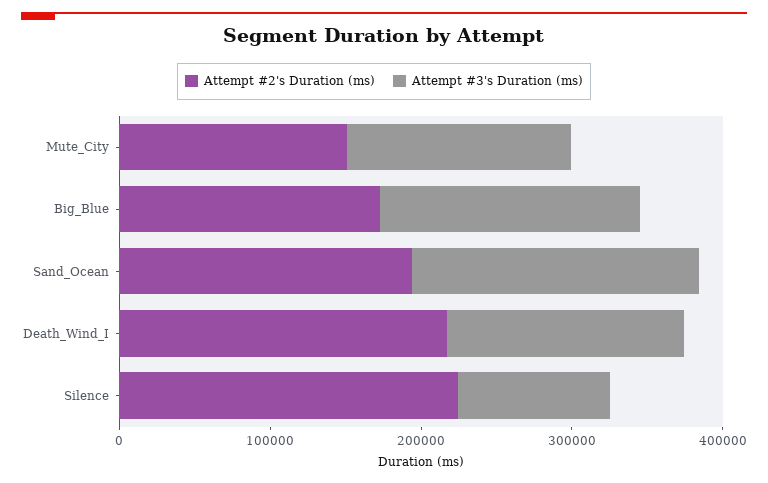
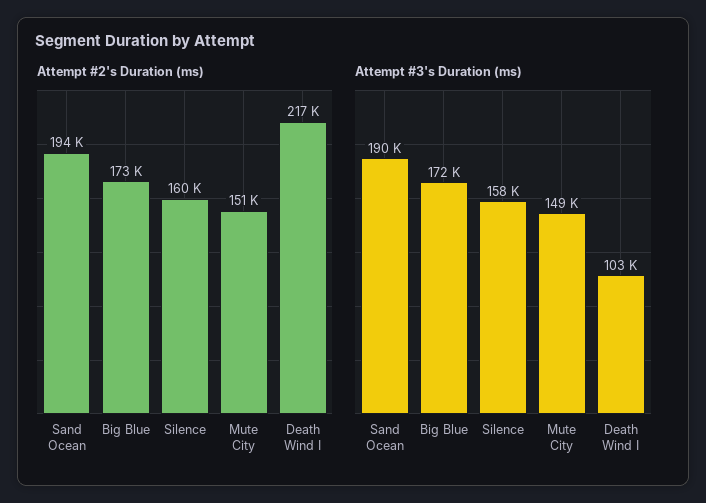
Attempt #3's Duration (ms), Death_Wind_I: 160000 -> 103000
Attempt #2's Duration (ms), Silence: 220000 -> 160000
Attempt #3's Duration (ms), Silence: 100000 -> 158000

